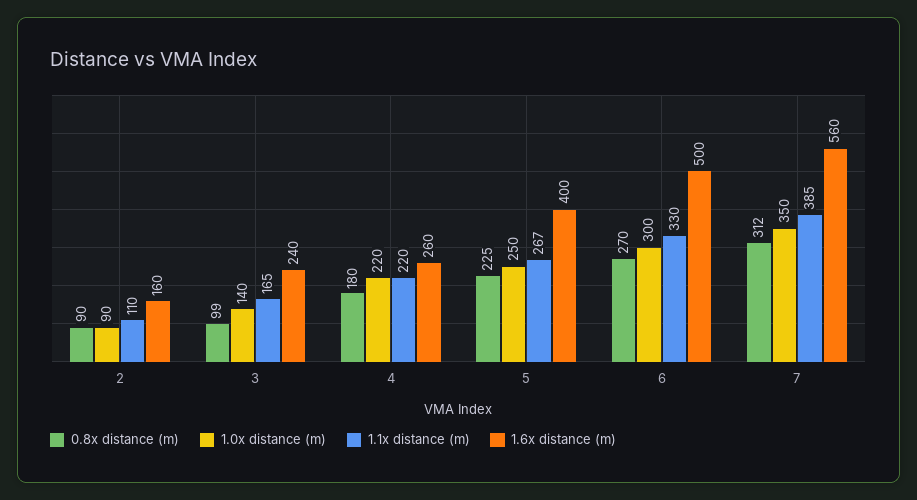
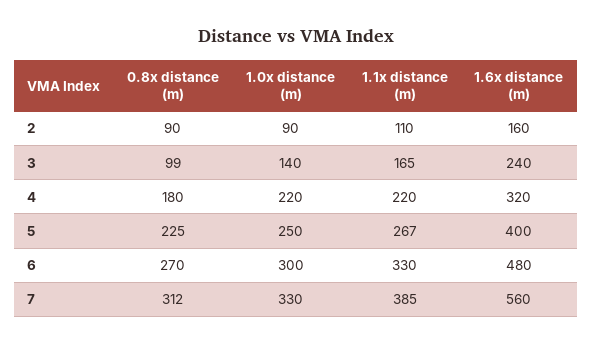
1.6x distance (m), 4: 260 -> 320
1.6x distance (m), 6: 500 -> 480
1.0x distance (m), 7: 350 -> 330

